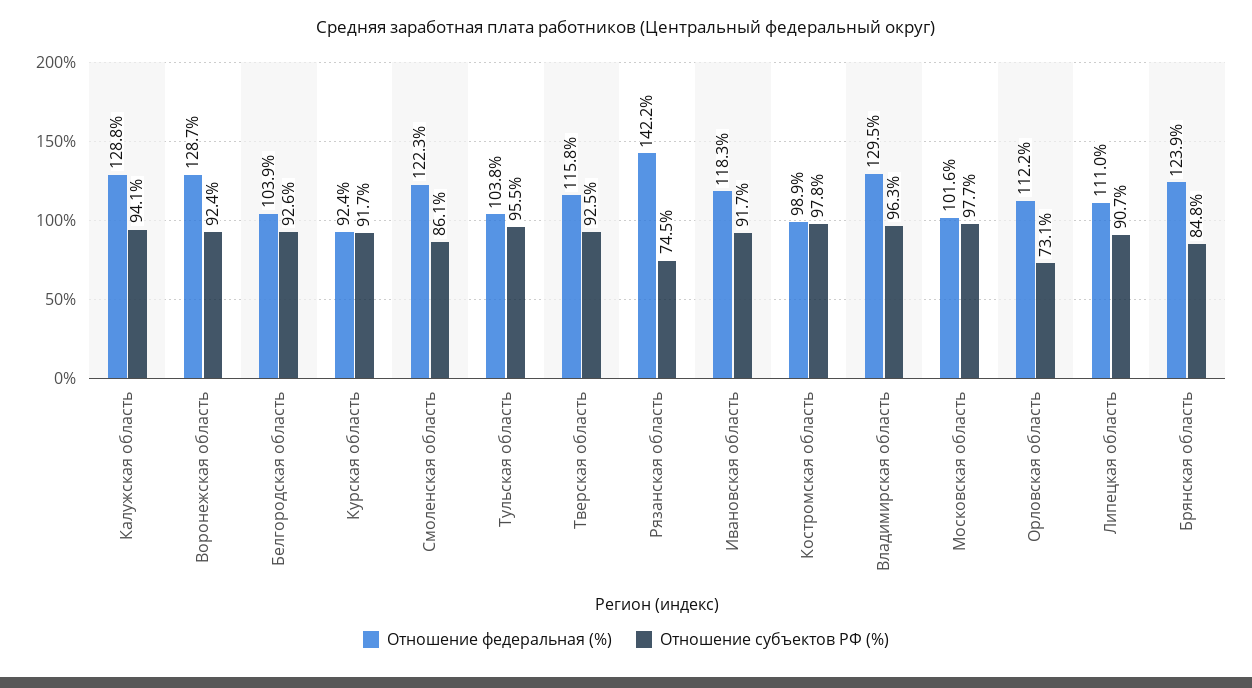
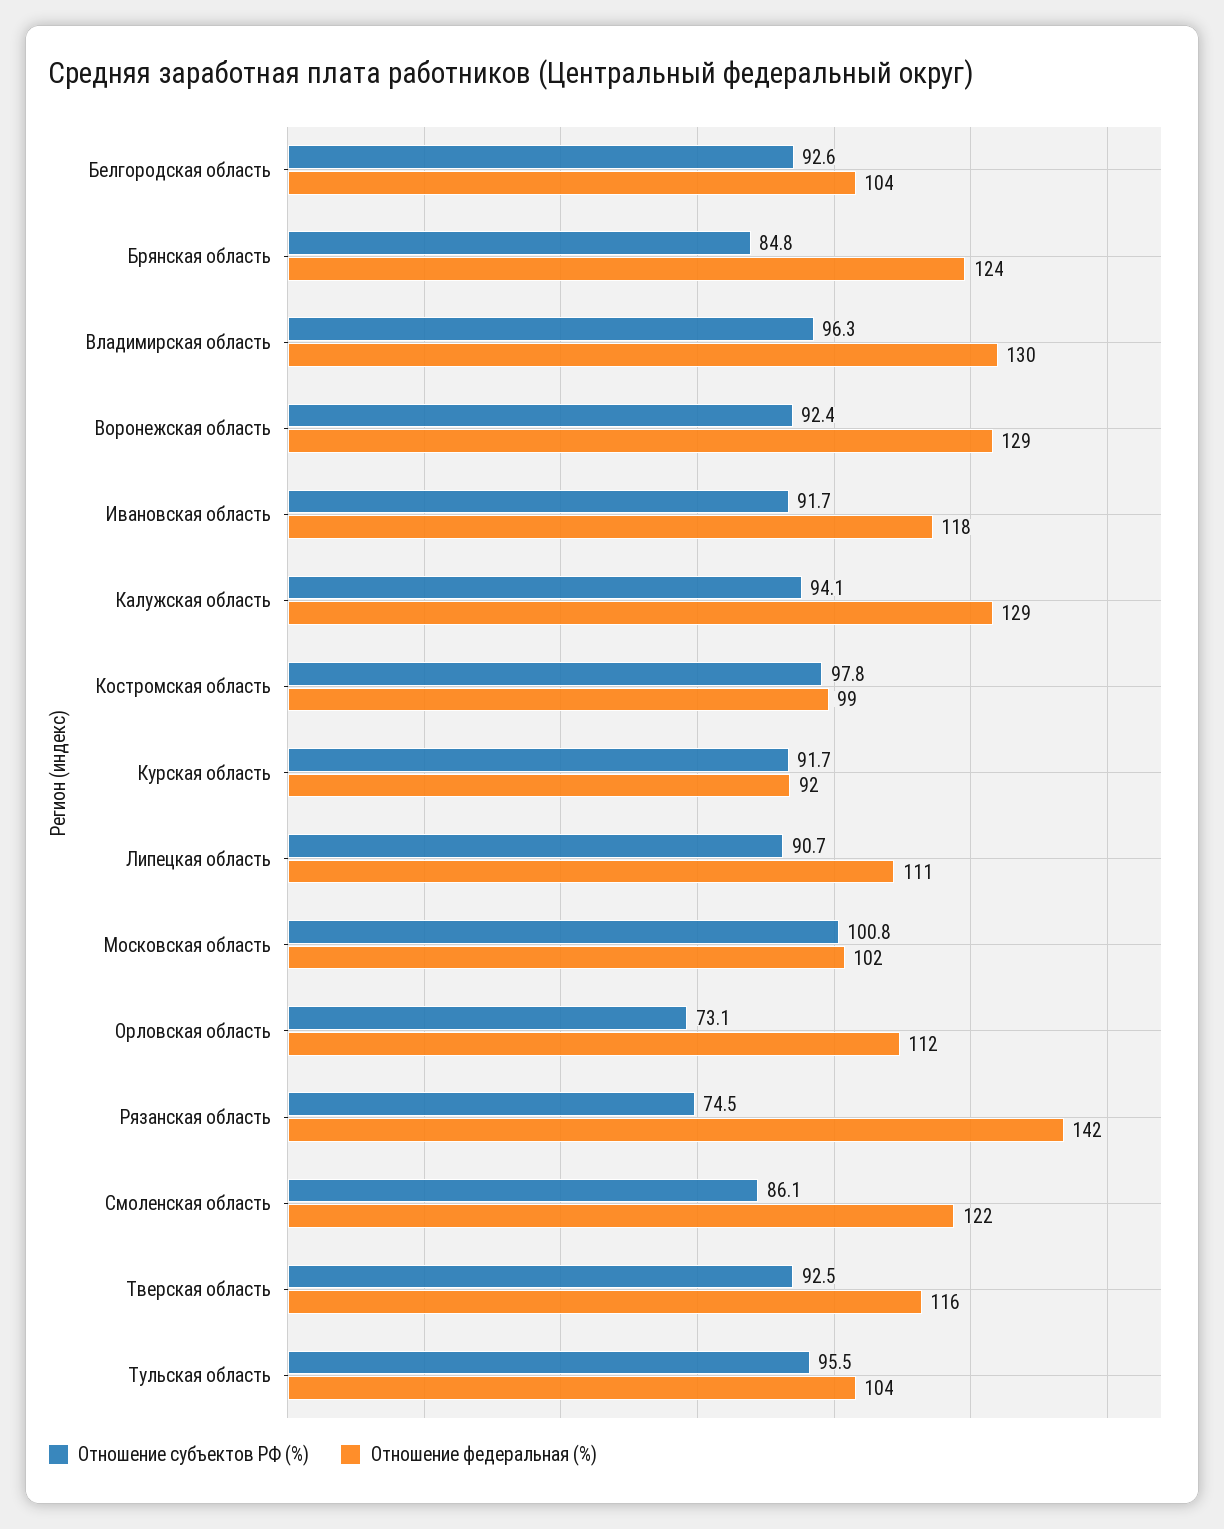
Отношение субъектов РФ (%), Московская область: 97.7 -> 100.8

